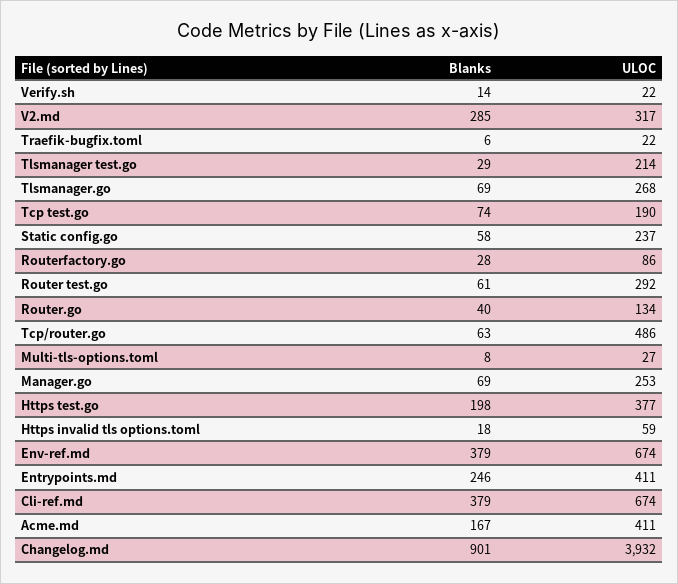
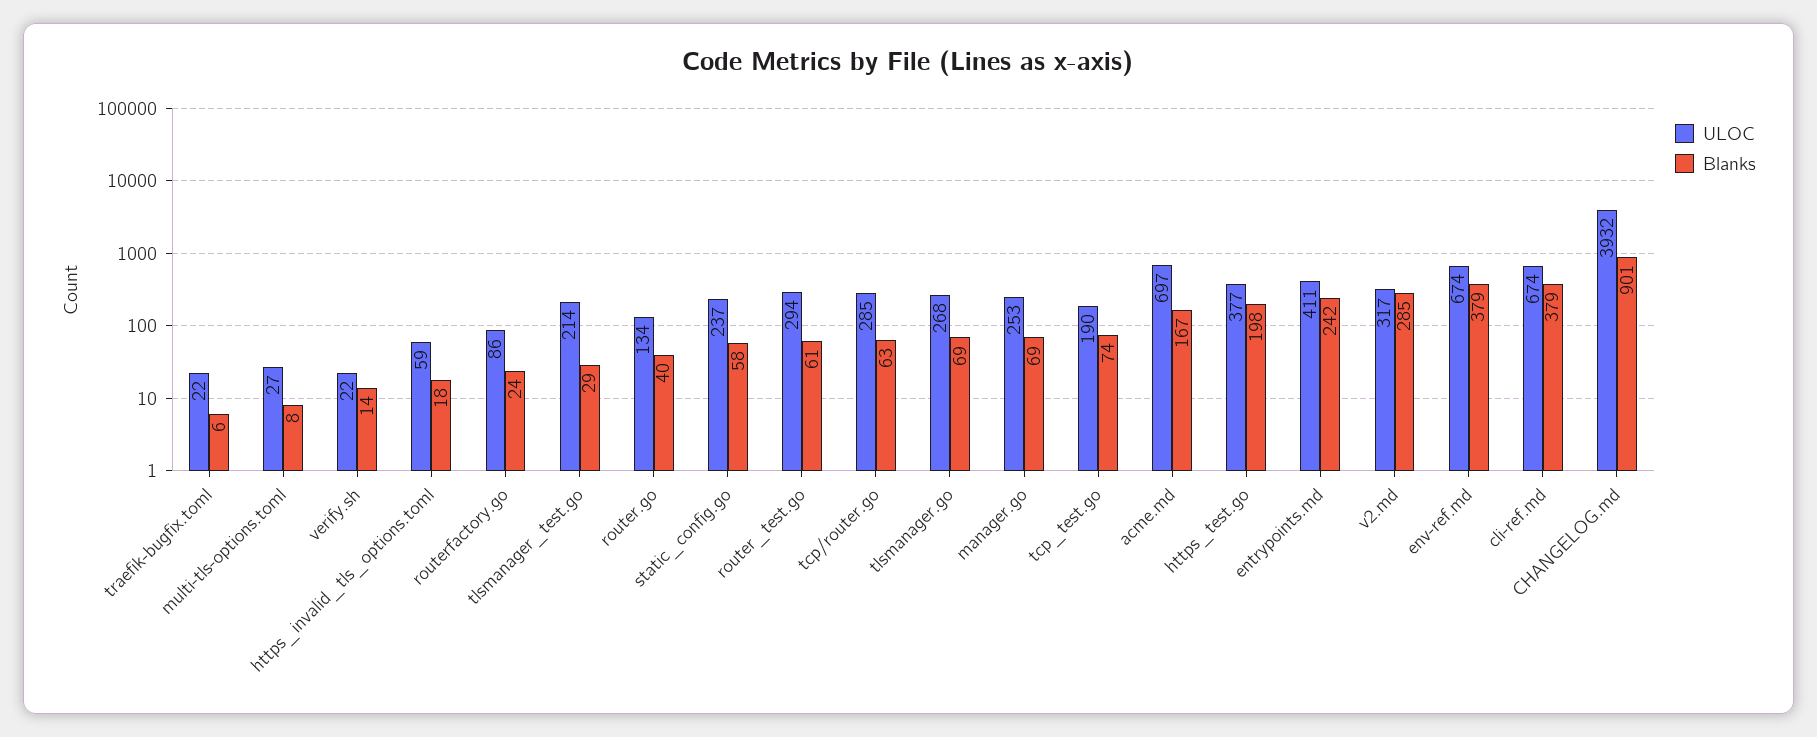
Blanks, Routerfactory.go: 28 -> 24
ULOC, Router test.go: 292 -> 294
ULOC, Tcp/router.go: 486 -> 285
Blanks, Entrypoints.md: 246 -> 242
ULOC, Acme.md: 411 -> 697

